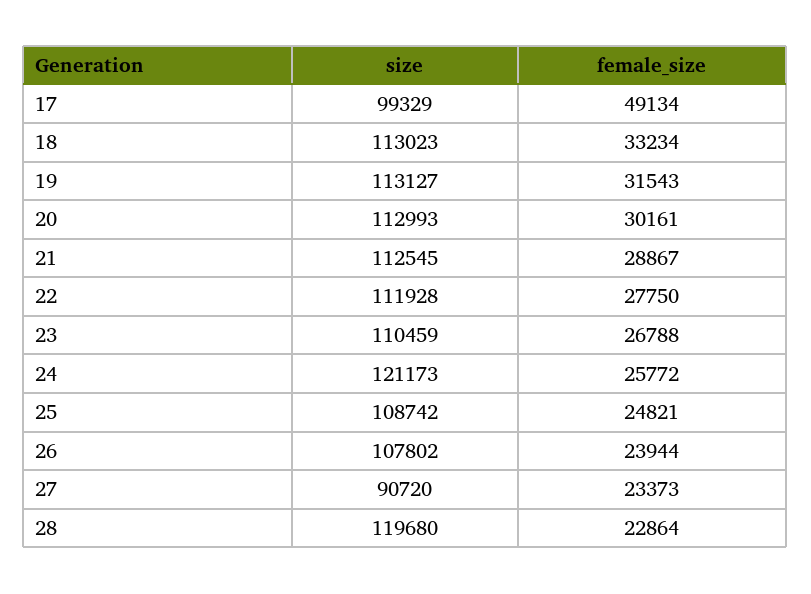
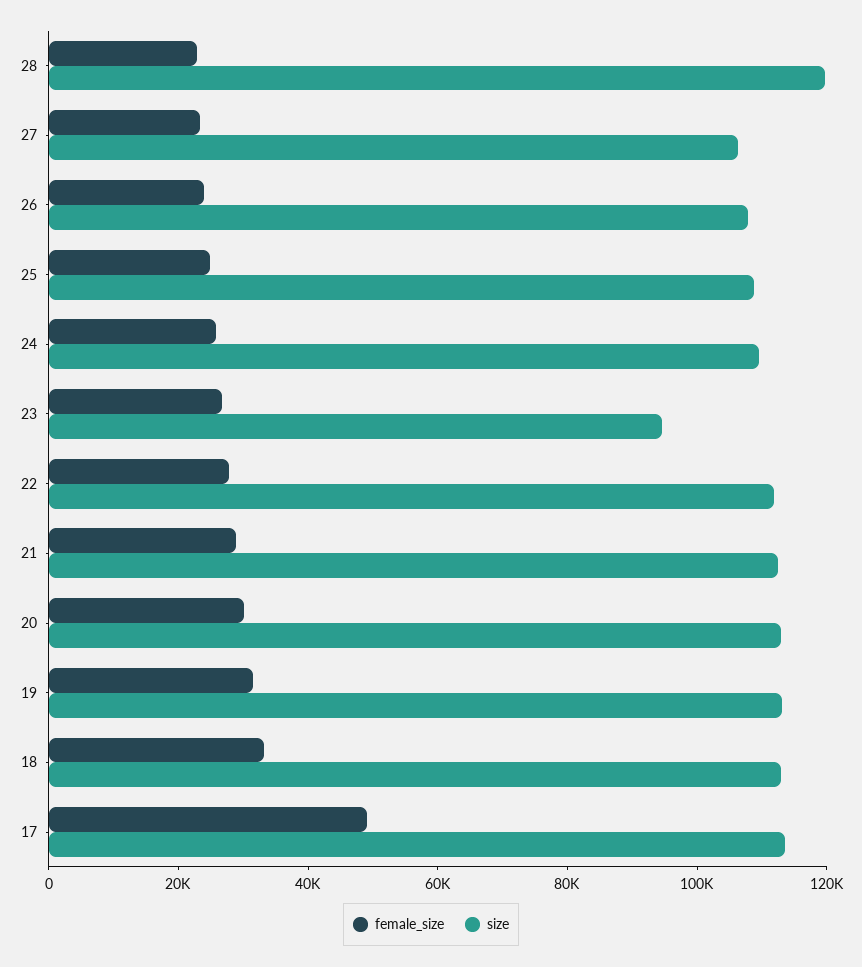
size, 17: 99329 -> 115000
size, 23: 110459 -> 95000
size, 24: 121173 -> 110000
size, 27: 90720 -> 105000

